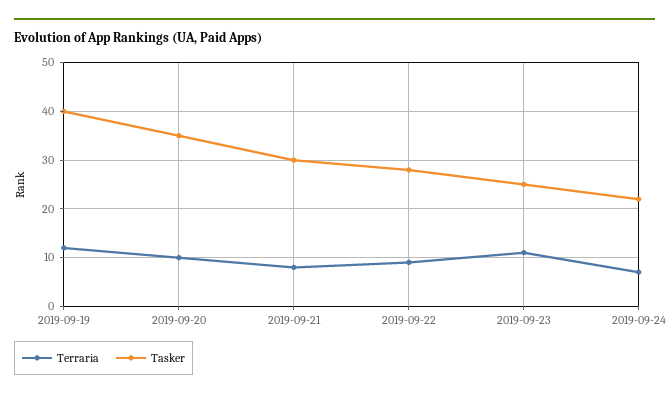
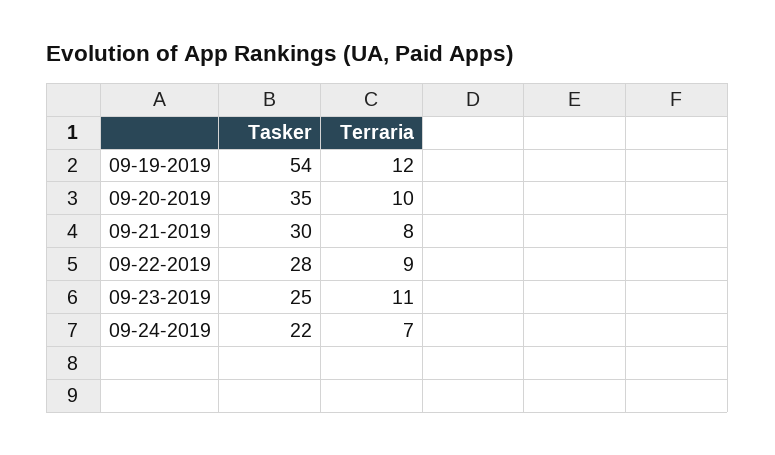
Tasker, 2019-09-19: 40 -> 54

